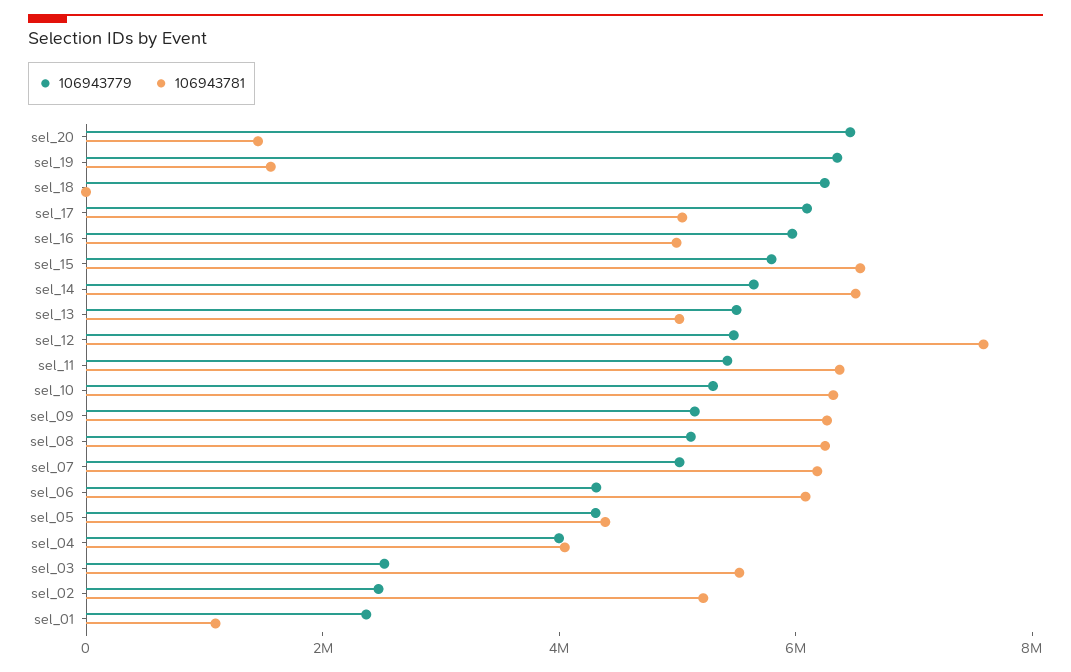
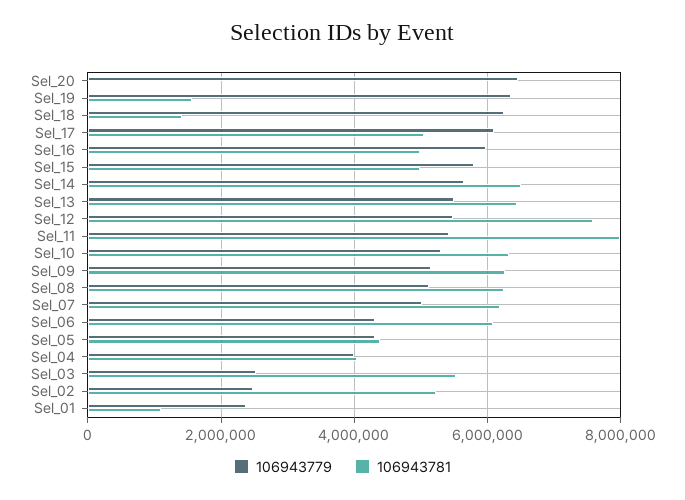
106943781, sel_20: 1500000 -> 0
106943781, sel_18: 0 -> 1400000
106943781, sel_15: 6500000 -> 5000000
106943781, sel_13: 5000000 -> 6400000
106943781, sel_11: 6500000 -> 8000000

